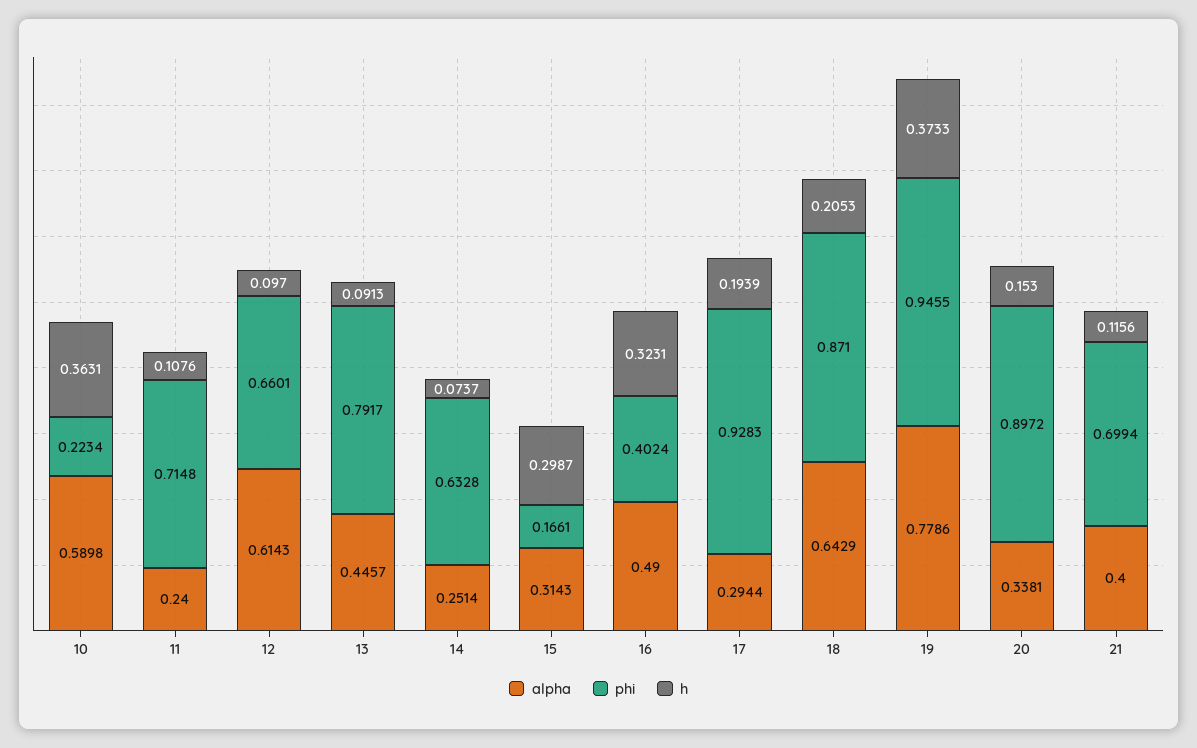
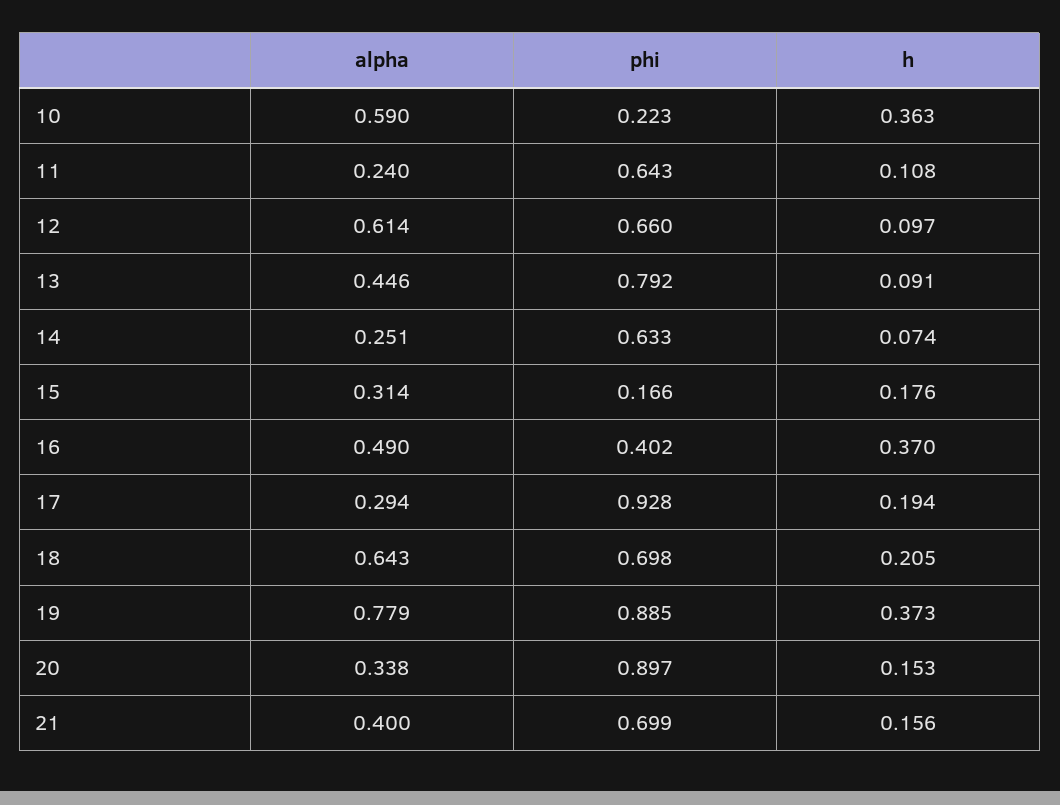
phi, 11: 0.7148 -> 0.643
h, 15: 0.2987 -> 0.176
h, 16: 0.3231 -> 0.37
phi, 18: 0.871 -> 0.698
phi, 19: 0.9455 -> 0.885
h, 21: 0.1156 -> 0.156

